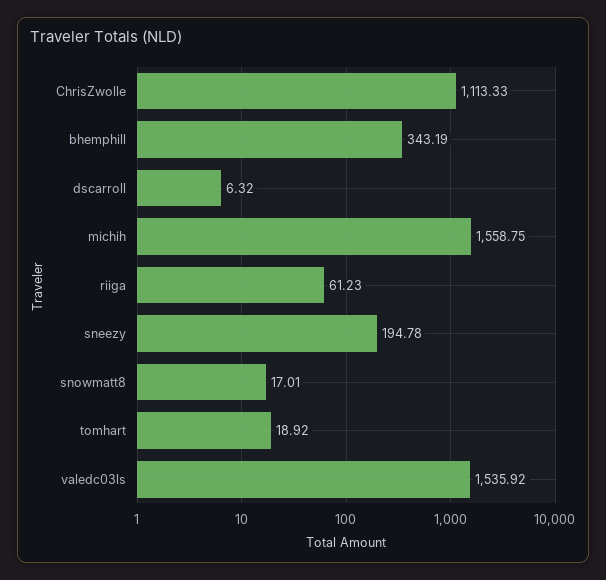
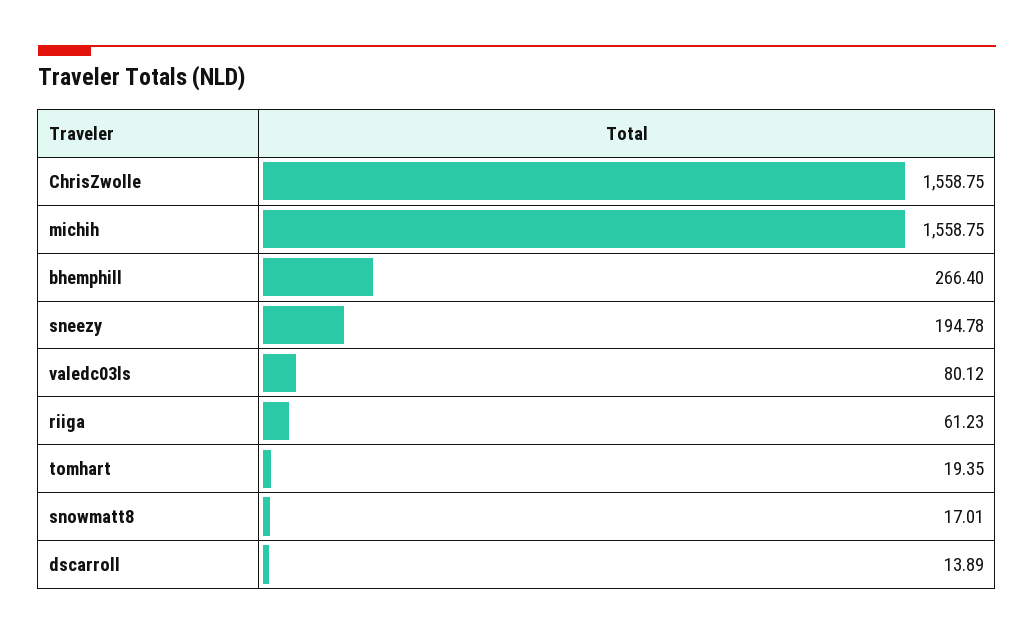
ChrisZwolle: 1113.33 -> 1558.75
bhemphill: 343.19 -> 266.4
dscarroll: 6.32 -> 13.89
tomhart: 18.92 -> 19.35
valedc03ls: 1535.92 -> 80.12

